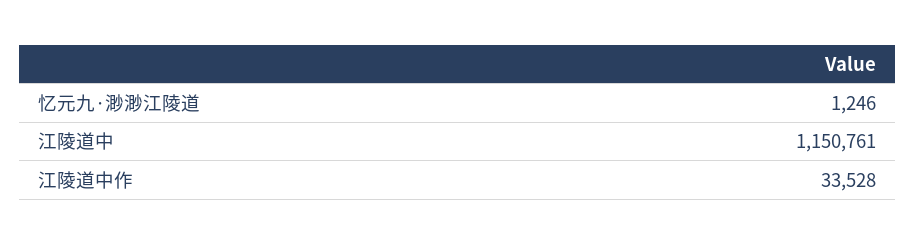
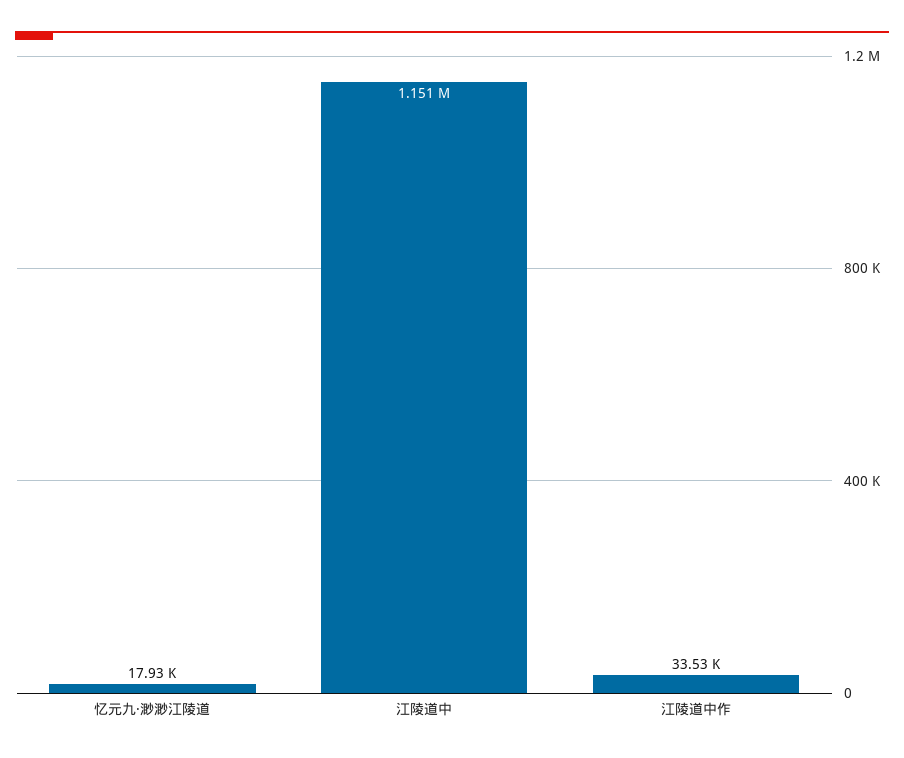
忆元九·渺渺江陵道: 1246 -> 17930

